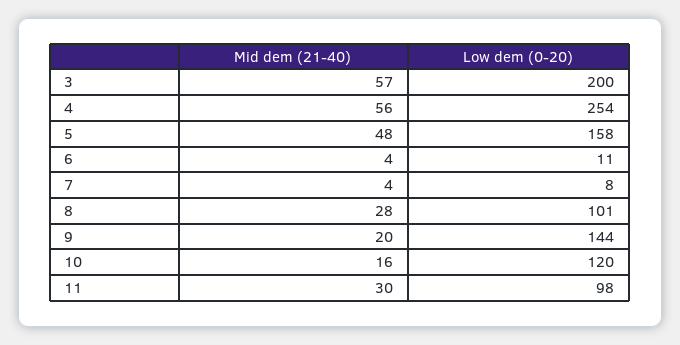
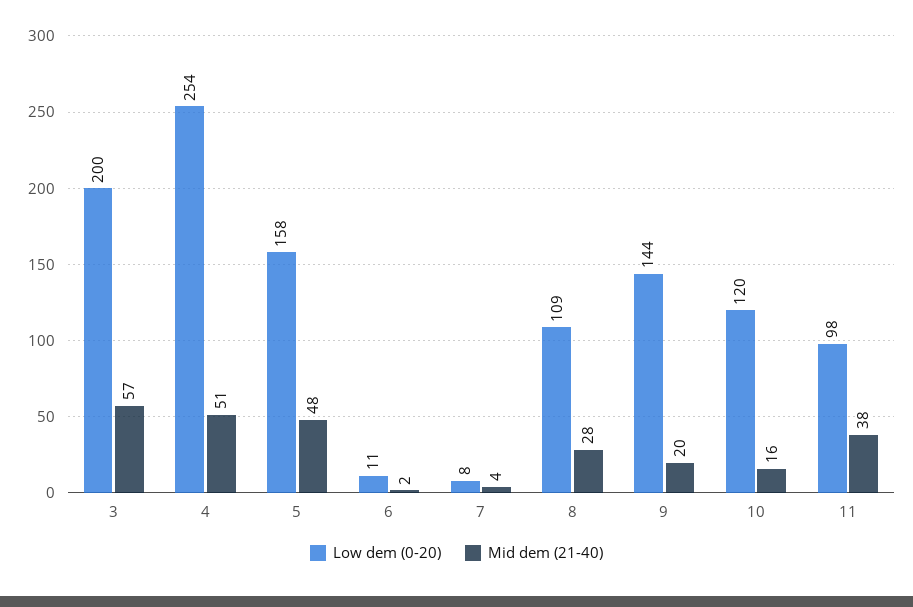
Mid dem (21-40), 4: 56 -> 51
Mid dem (21-40), 6: 4 -> 2
Low dem (0-20), 8: 101 -> 109
Mid dem (21-40), 11: 30 -> 38

